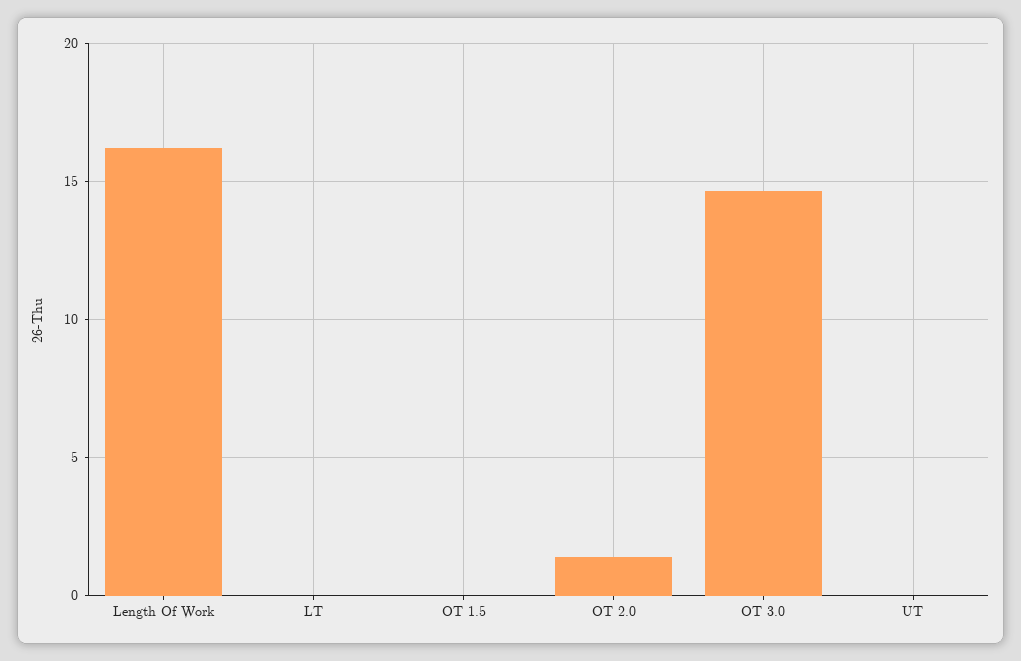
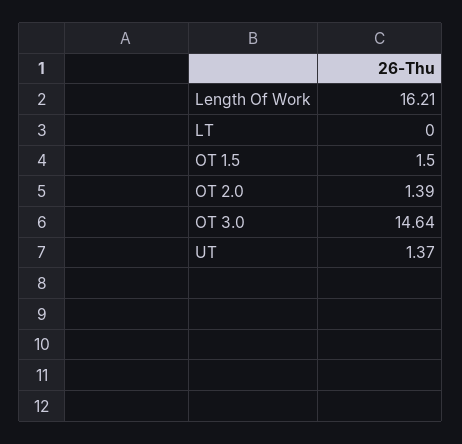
OT 1.5: 0 -> 1.5
UT: 0 -> 1.37

